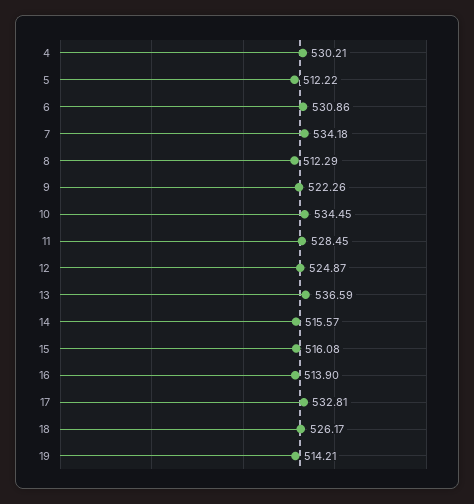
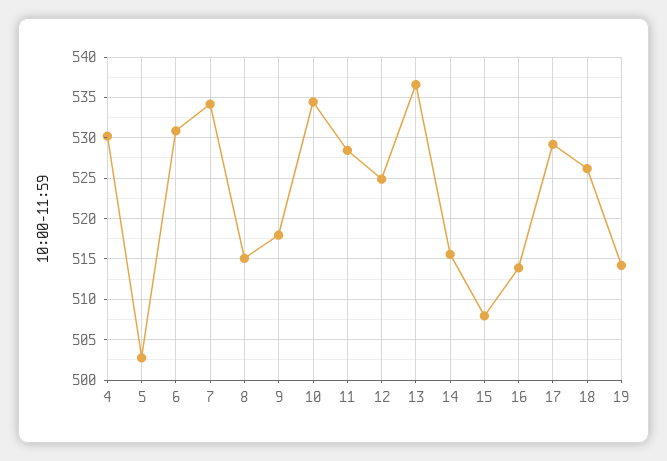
5: 512.22 -> 503
8: 512.29 -> 515
9: 522.26 -> 518
15: 516.08 -> 508
17: 532.81 -> 529

